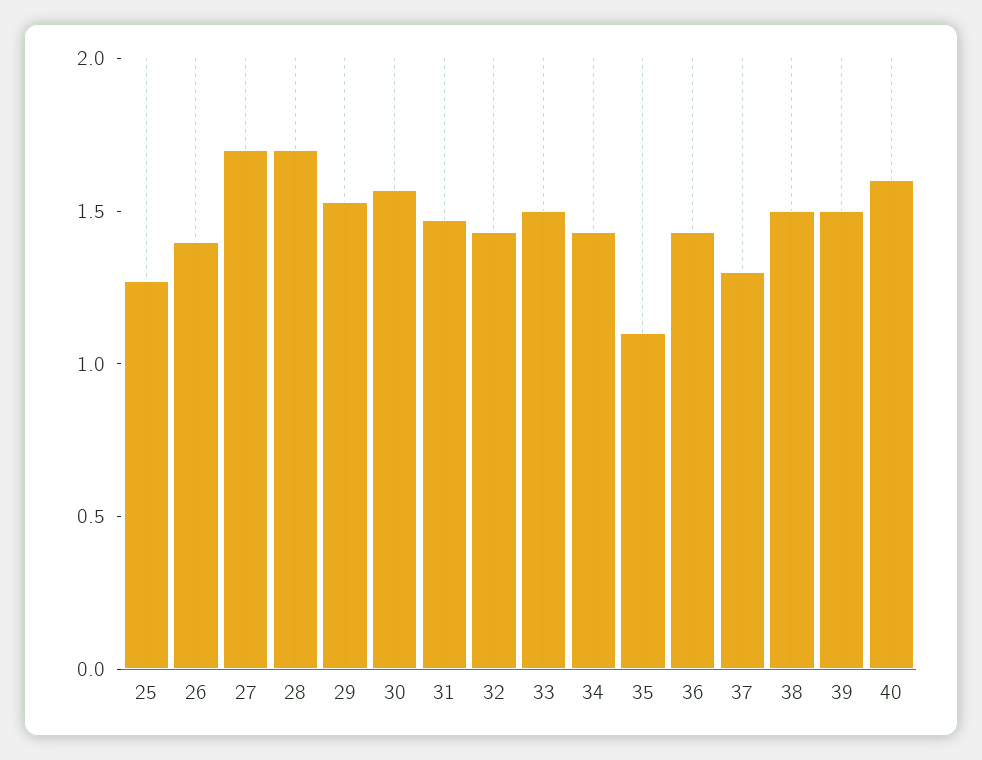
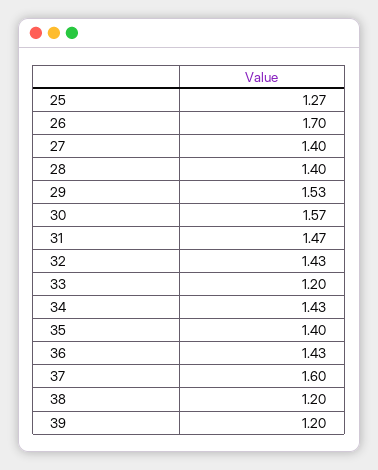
26: 1.4 -> 1.7
27: 1.7 -> 1.4
28: 1.7 -> 1.4
33: 1.5 -> 1.2
35: 1.1 -> 1.4
37: 1.3 -> 1.6
38: 1.5 -> 1.2
39: 1.5 -> 1.2
40: 1.6 -> none

